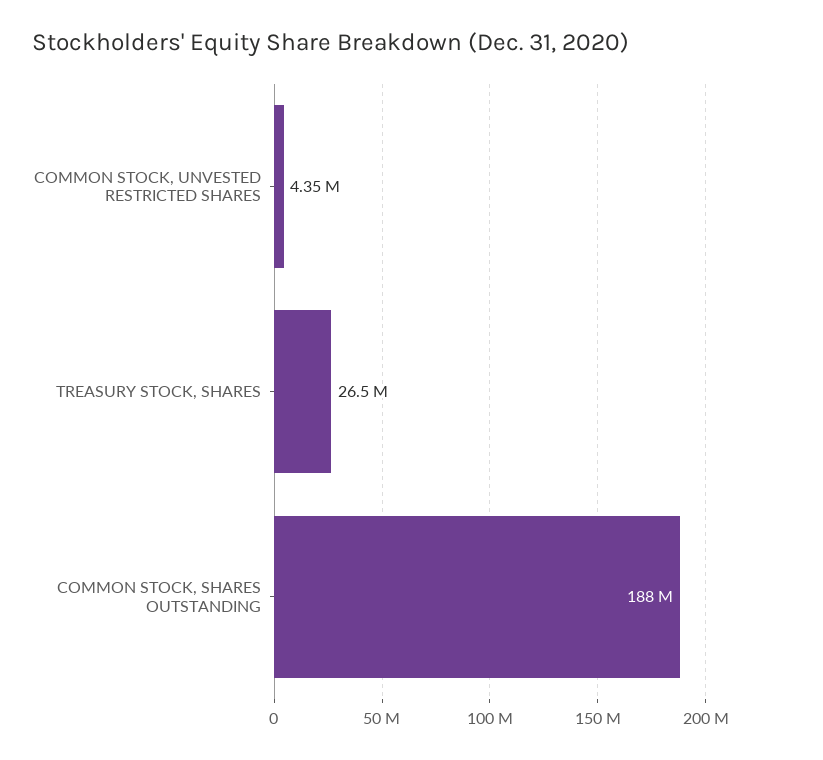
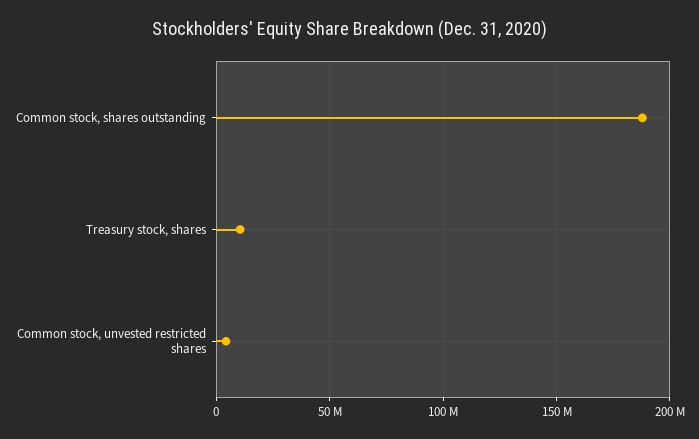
TREASURY STOCK, SHARES: 26500000 -> 10000000

